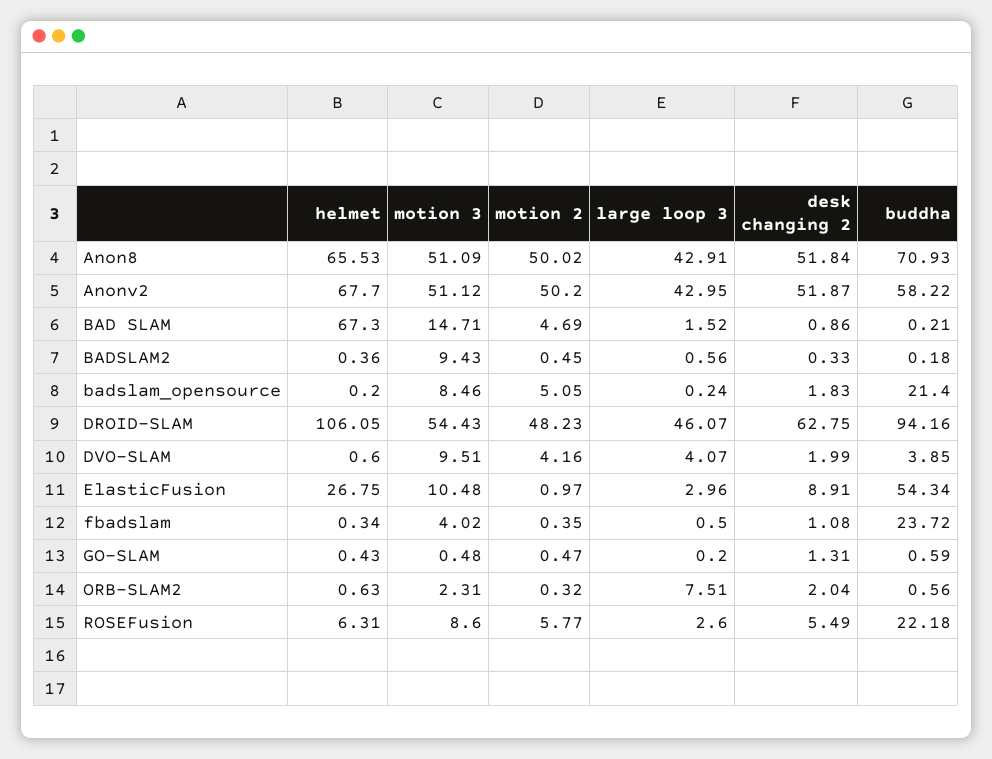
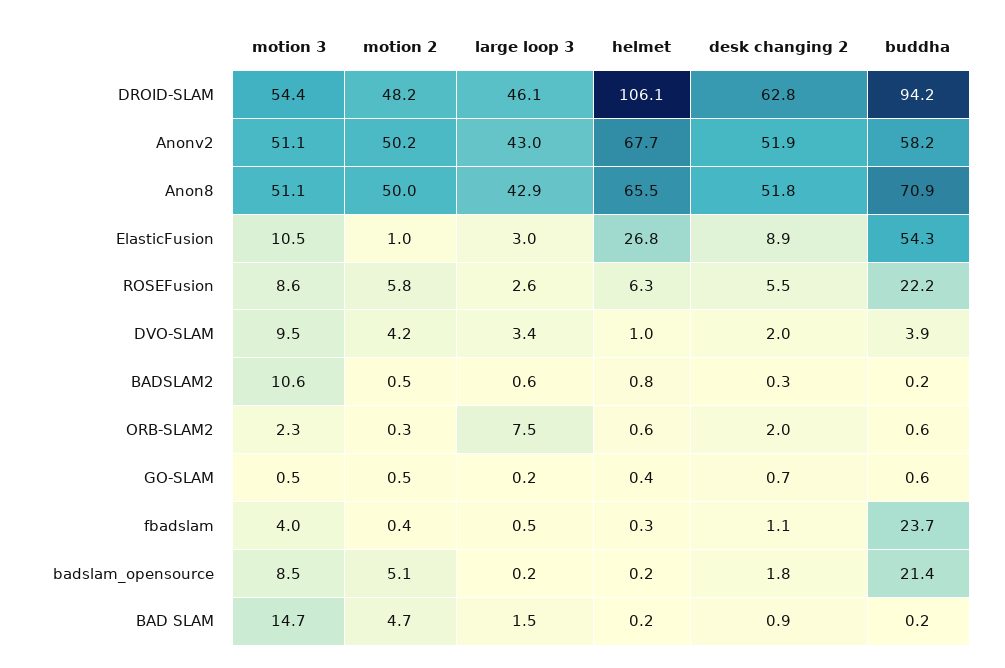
helmet, BAD SLAM: 67.3 -> 0.2
helmet, BADSLAM2: 0.36 -> 0.8
motion 3, BADSLAM2: 9.43 -> 10.6
helmet, DVO-SLAM: 0.6 -> 1
large loop 3, DVO-SLAM: 4.07 -> 3.4
desk changing 2, GO-SLAM: 1.31 -> 0.7

